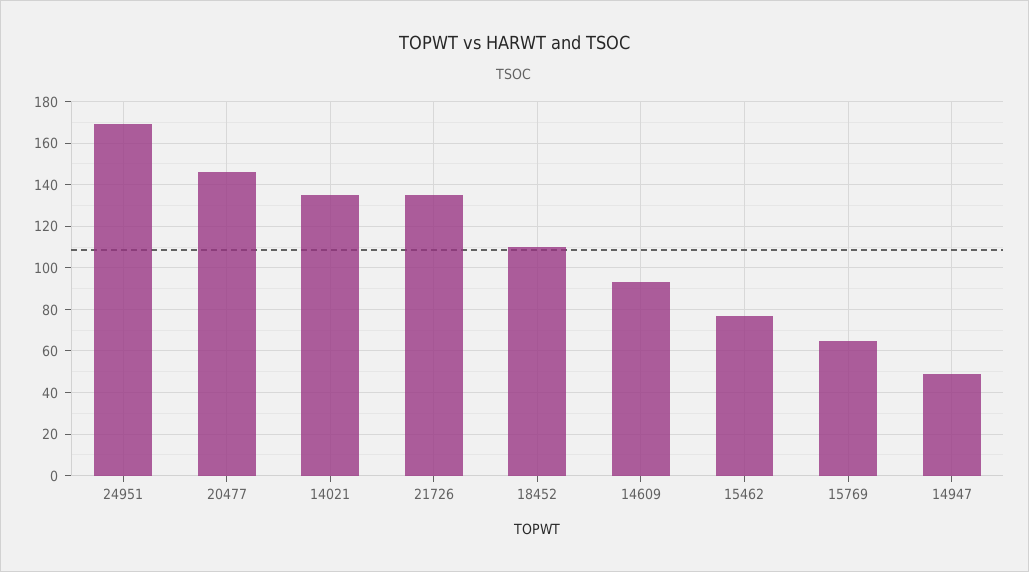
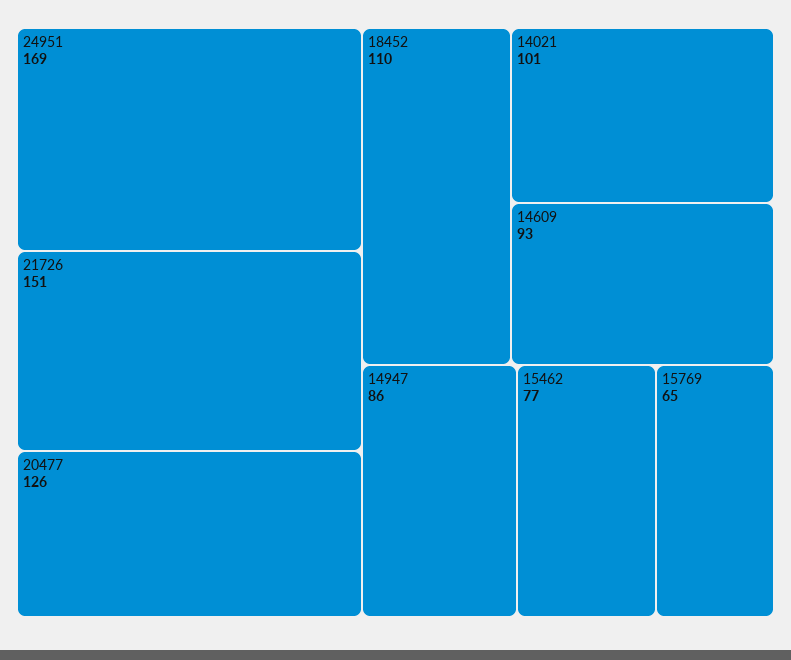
20477: 145 -> 126
14021: 135 -> 101
21726: 135 -> 151
14947: 50 -> 86

